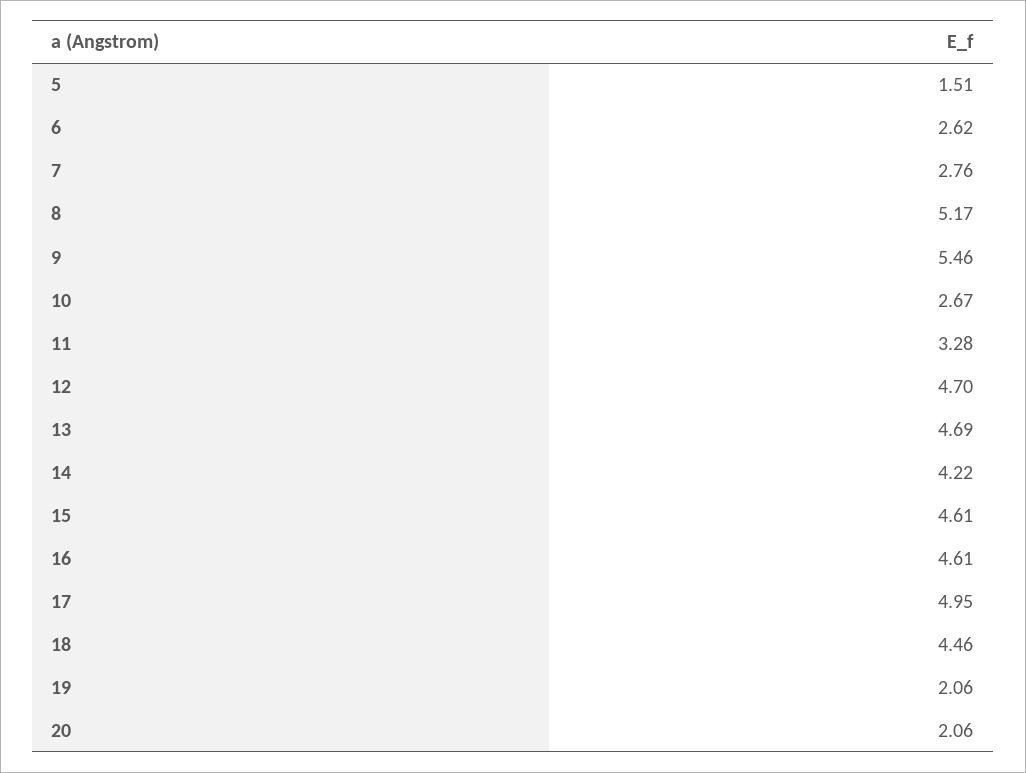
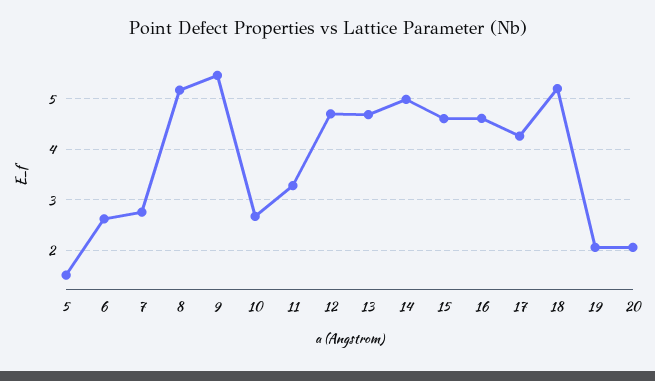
14: 4.22 -> 5
17: 4.95 -> 4.2
18: 4.46 -> 5.2

